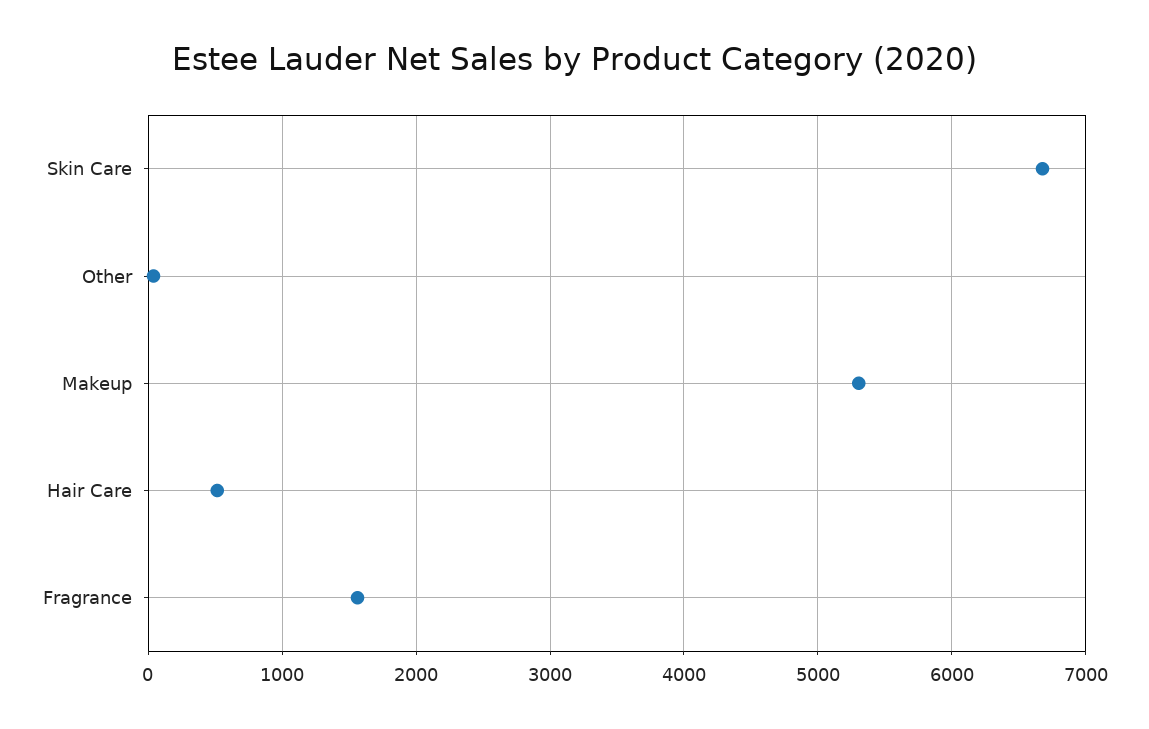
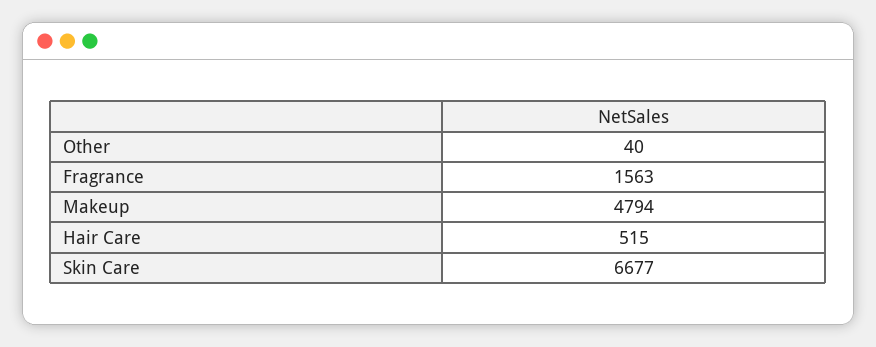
Makeup: 5300 -> 4794

